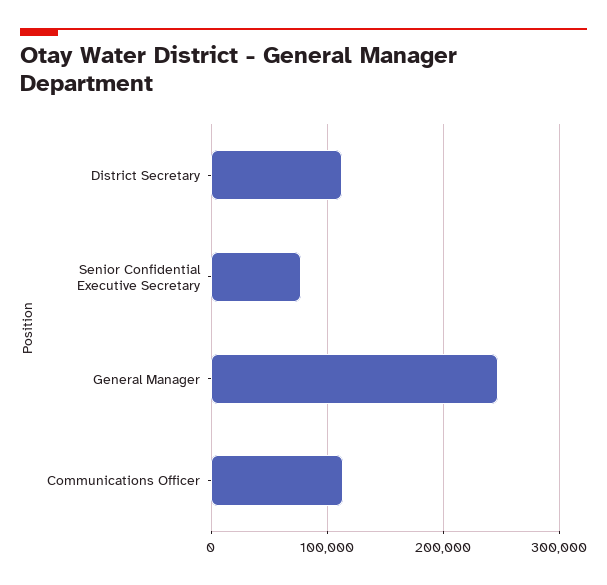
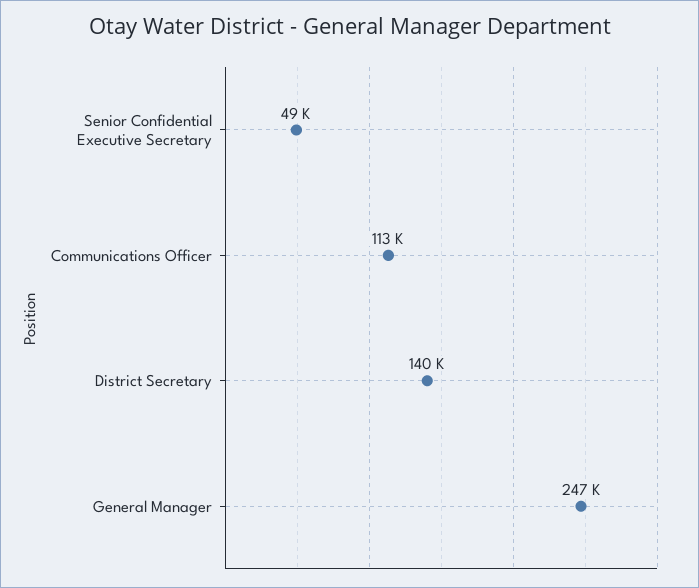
District Secretary: 110000 -> 140000
Senior Confidential Executive Secretary: 80000 -> 49000

